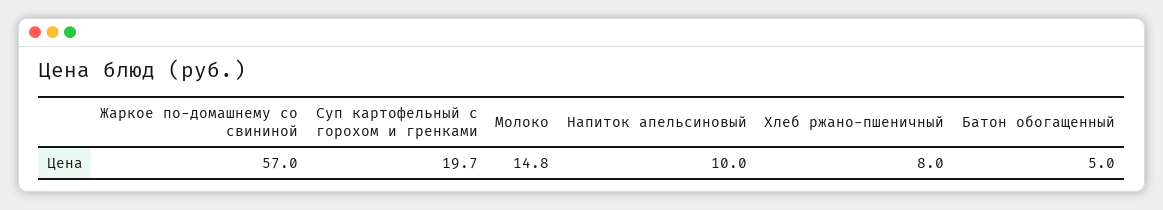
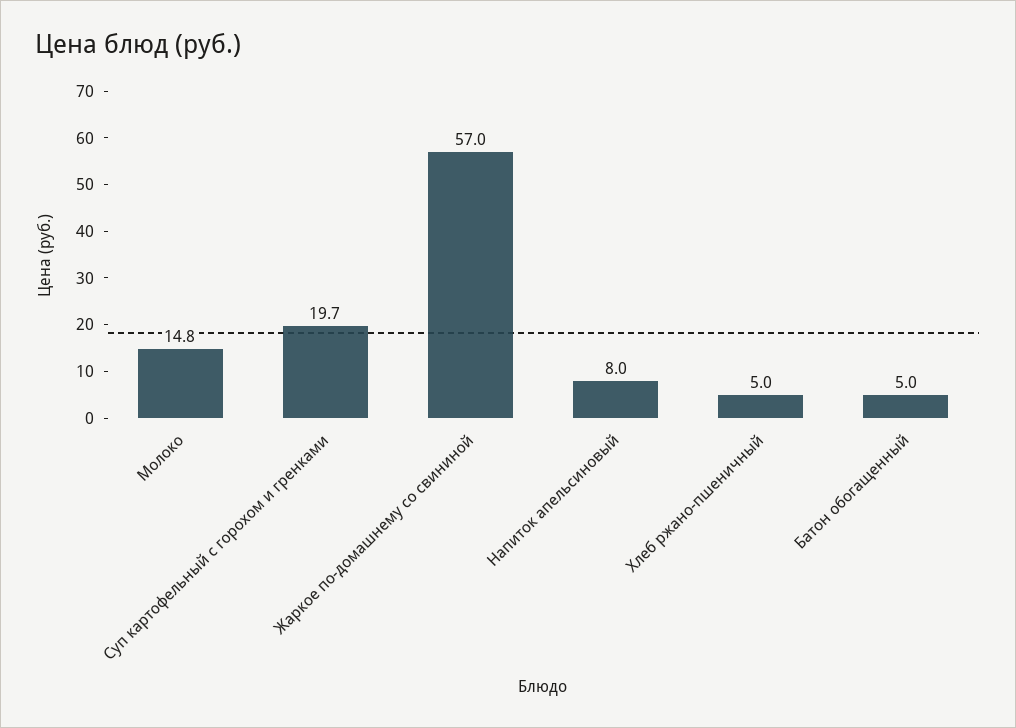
Напиток апельсиновый: 10 -> 8
Хлеб ржано-пшеничный: 8 -> 5

